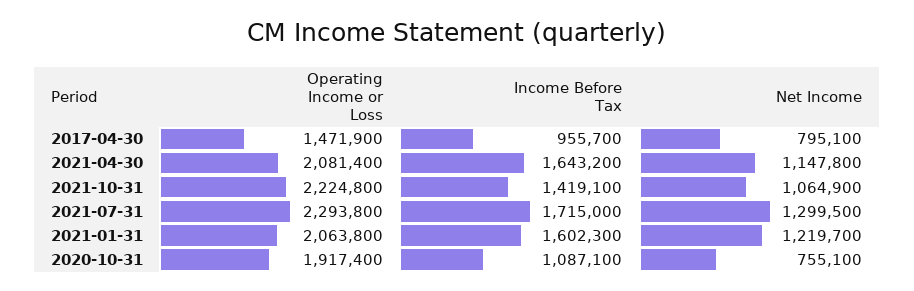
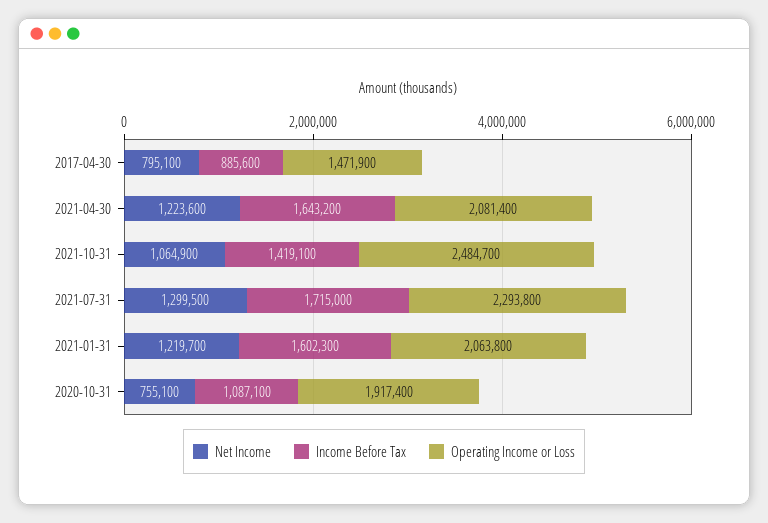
Income Before Tax, 2017-04-30: 955700 -> 885600
Net Income, 2021-04-30: 1147800 -> 1223600
Operating Income or Loss, 2021-10-31: 2224800 -> 2484700

